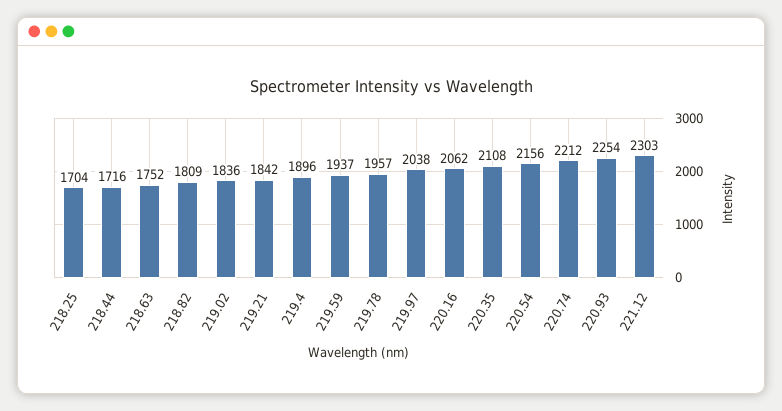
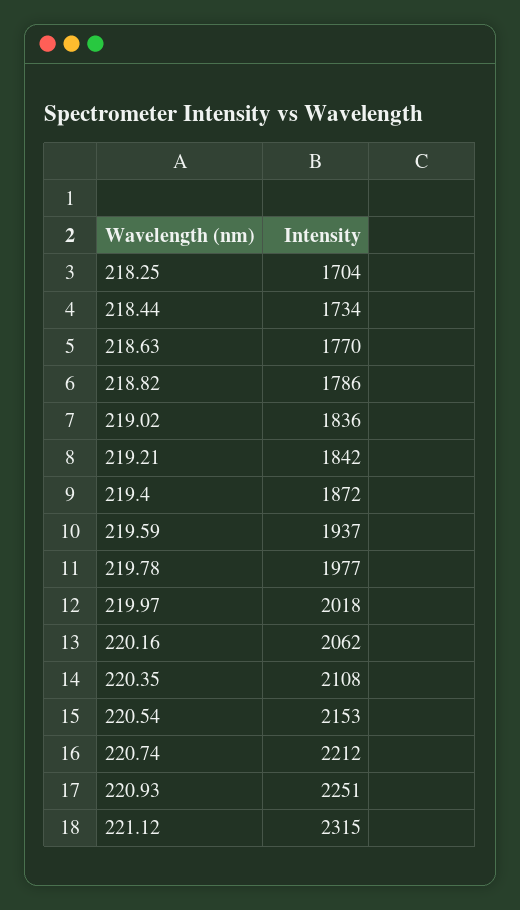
218.44: 1716 -> 1734
218.63: 1752 -> 1770
218.82: 1809 -> 1786
219.4: 1896 -> 1872
219.78: 1957 -> 1977
219.97: 2038 -> 2018
220.54: 2156 -> 2153
220.93: 2254 -> 2251
221.12: 2303 -> 2315

